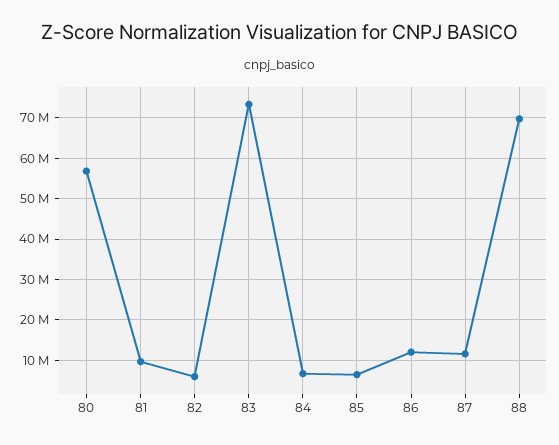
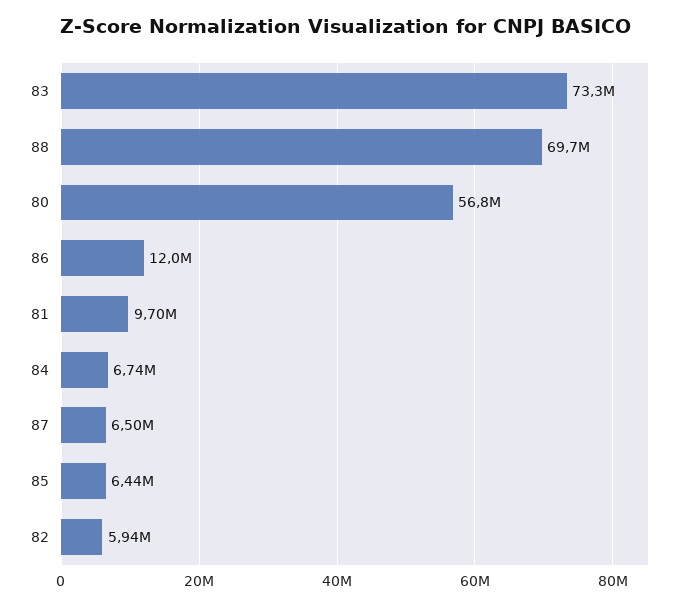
87: 12000000 -> 6500000

